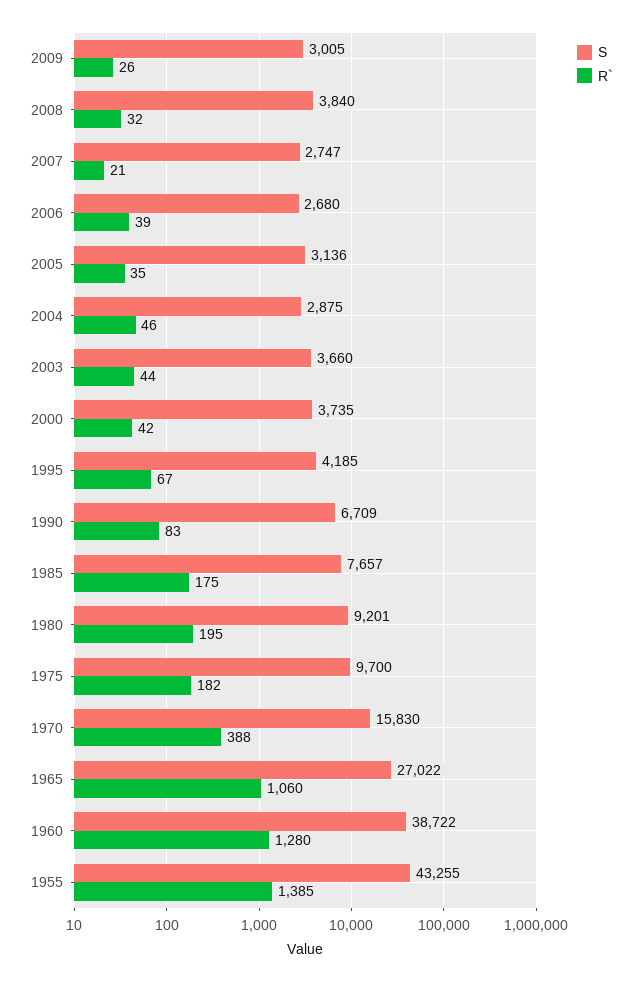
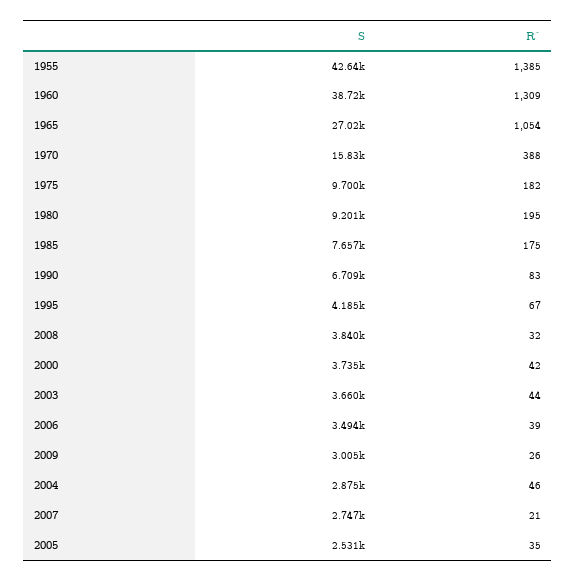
S, 2006: 2680 -> 3494
S, 2005: 3136 -> 2531
R`, 1965: 1060 -> 1054
R`, 1960: 1280 -> 1309
S, 1955: 43255 -> 42640

